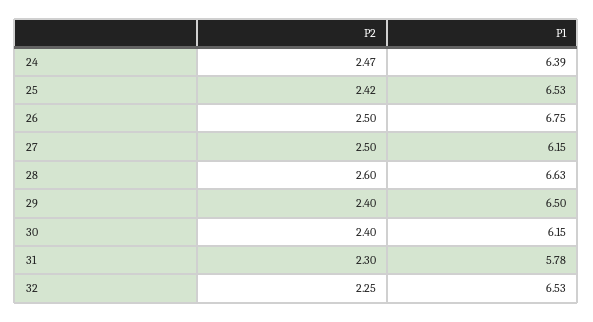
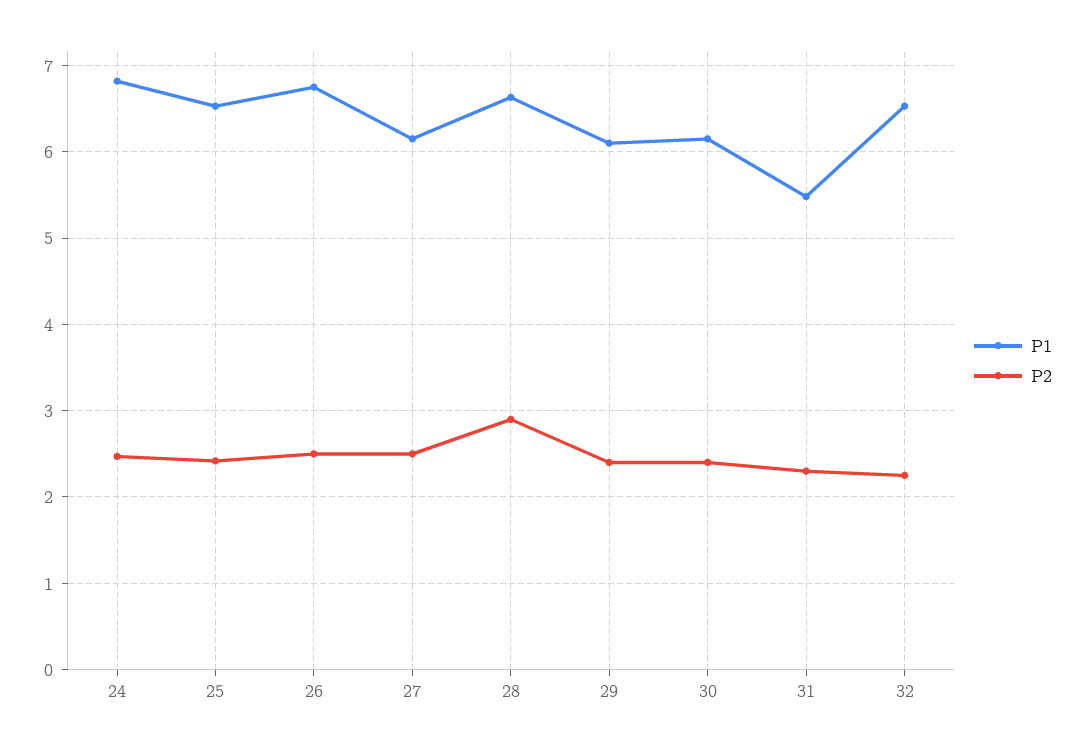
P1, 24: 6.39 -> 6.8
P2, 28: 2.6 -> 2.9
P1, 29: 6.5 -> 6.1
P1, 31: 5.78 -> 5.5

